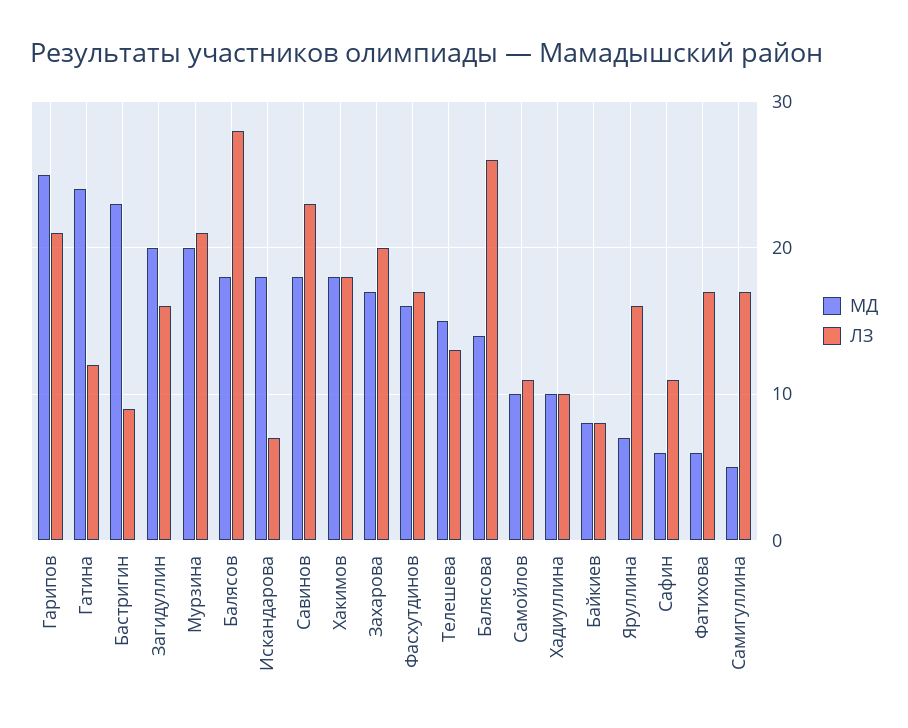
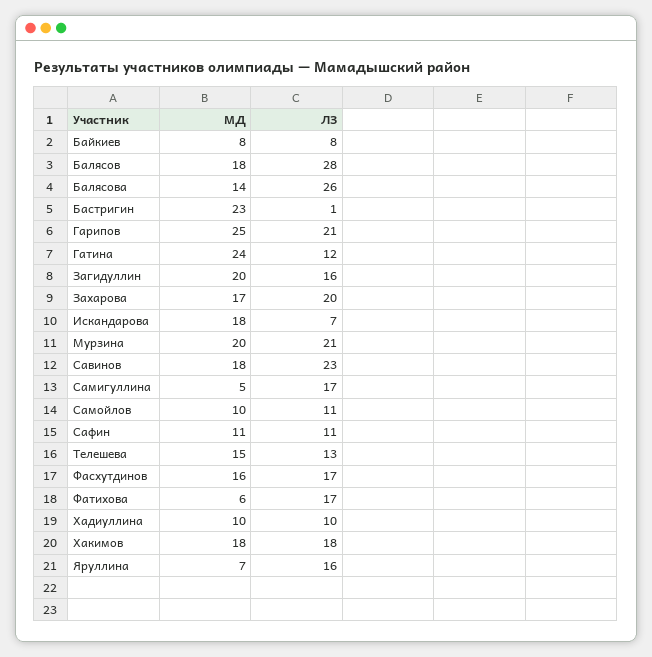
ЛЗ, Бастригин: 9 -> 1
МД, Сафин: 6 -> 11

